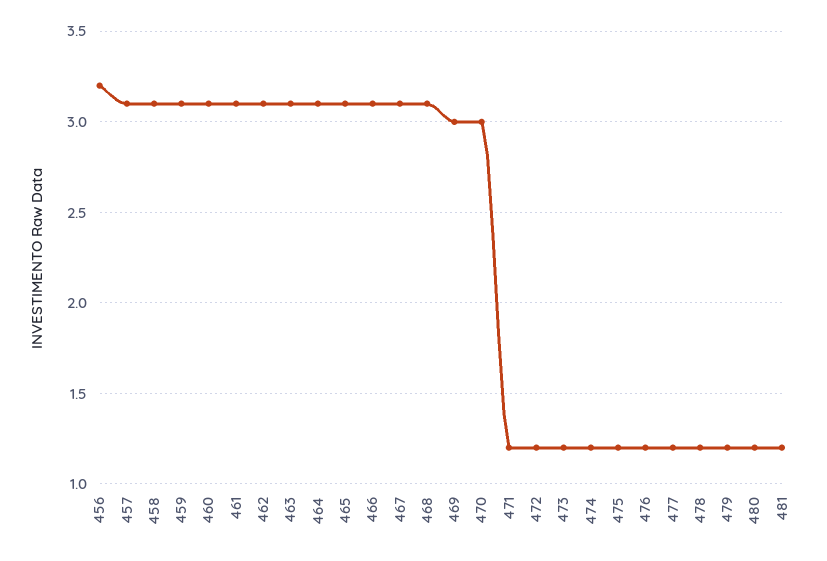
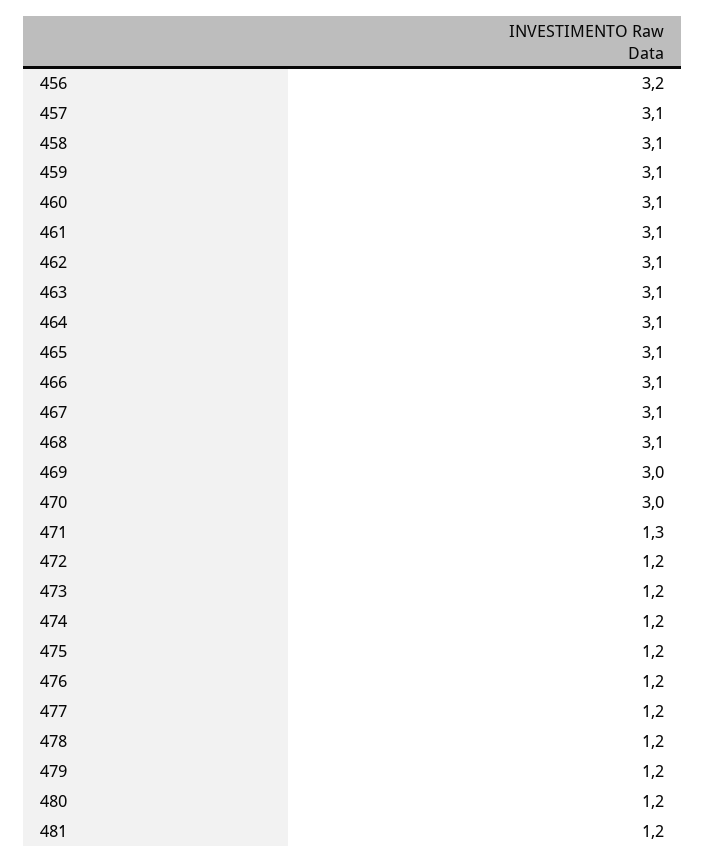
471: 1.2 -> 1.3

